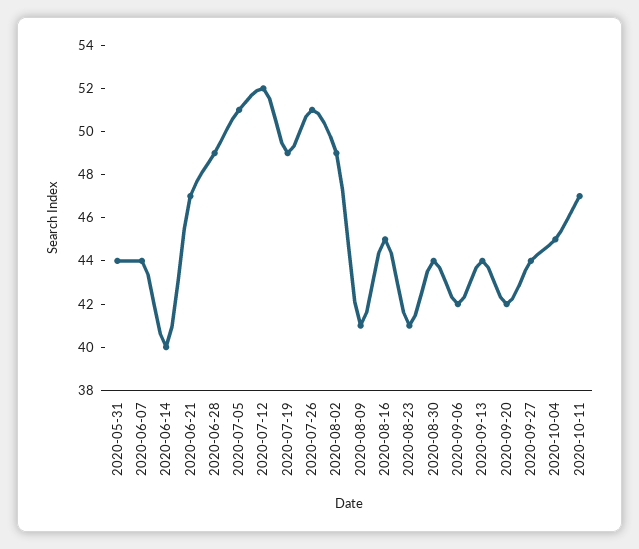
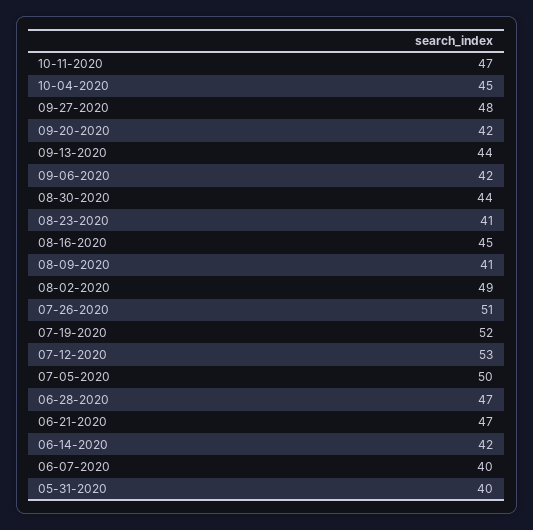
2020-05-31: 44 -> 40
2020-06-07: 44 -> 40
2020-06-14: 40 -> 42
2020-06-28: 49 -> 47
2020-07-05: 51 -> 50
2020-07-12: 52 -> 53
2020-07-19: 49 -> 52
2020-09-27: 44 -> 48

